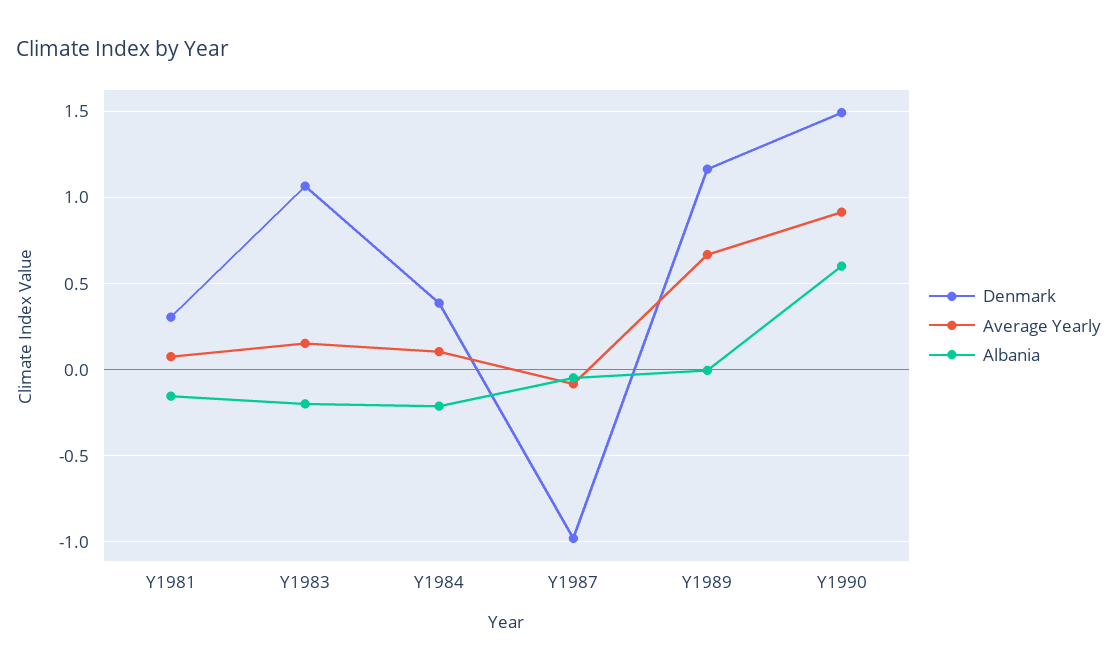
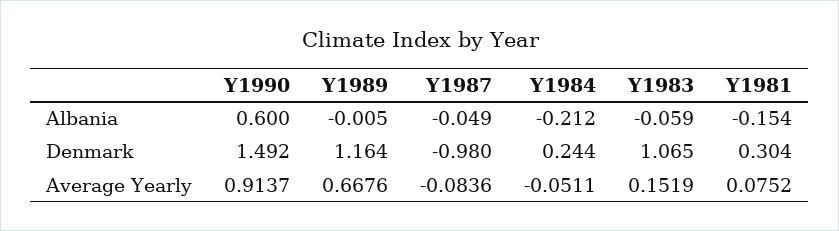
Albania, Y1983: -0.2 -> -0.059
Denmark, Y1984: 0.4 -> 0.244
Average Yearly, Y1984: 0.1 -> -0.0511

